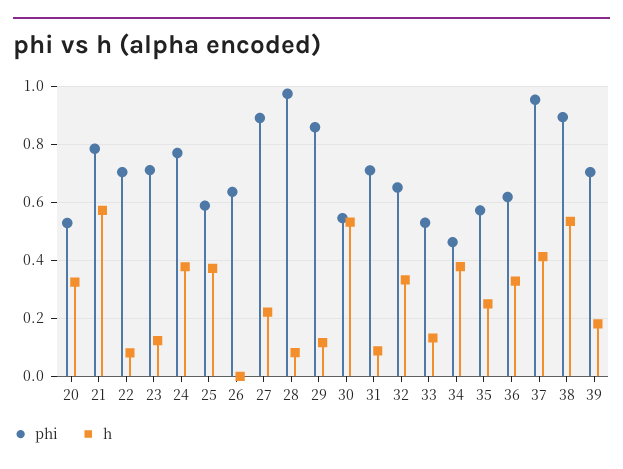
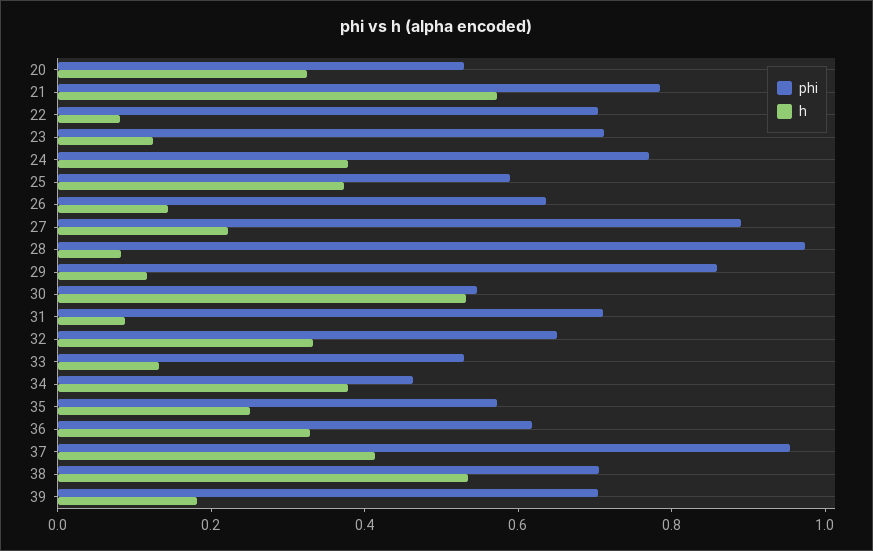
h, 26: 0 -> 0.15
phi, 38: 0.9 -> 0.7

